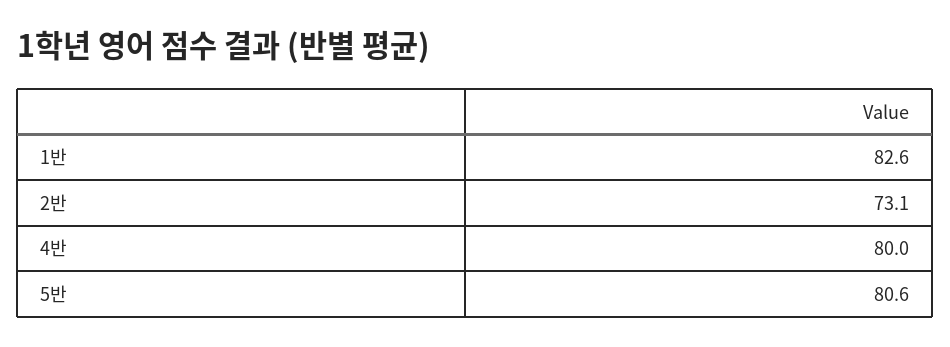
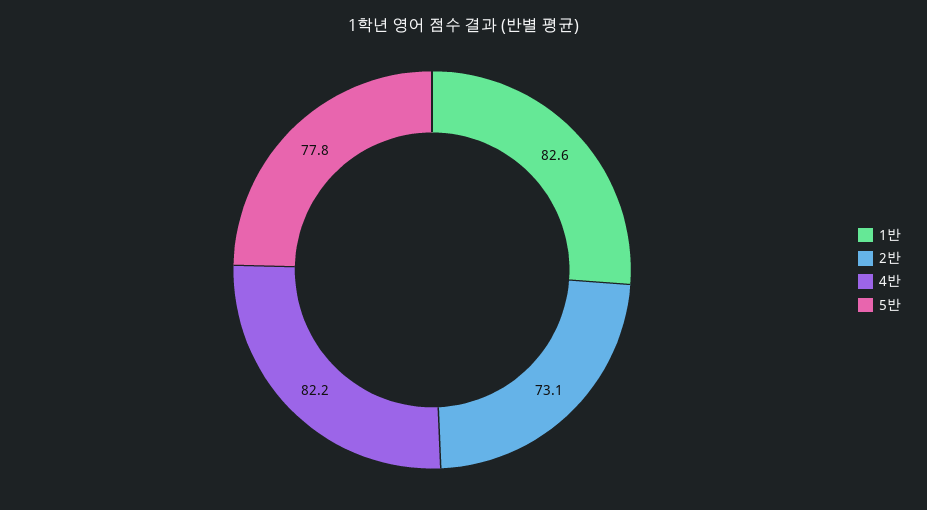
4반: 80 -> 82.2
5반: 80.6 -> 77.8

